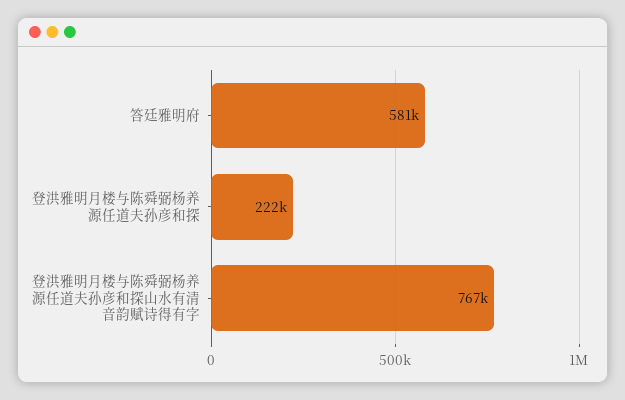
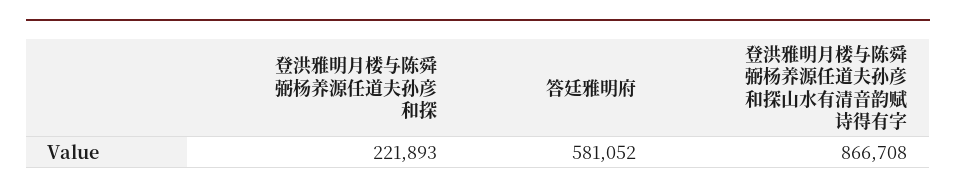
登洪雅明月楼与陈舜弼杨养源任道夫孙彦和探山水有清音韵赋诗得有字: 767000 -> 866708

